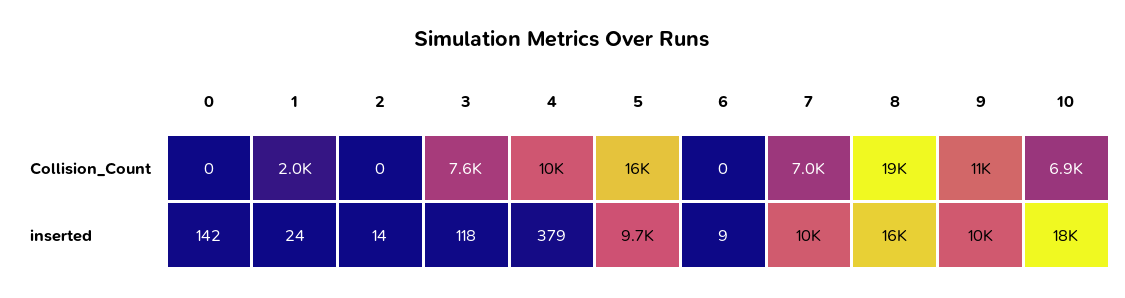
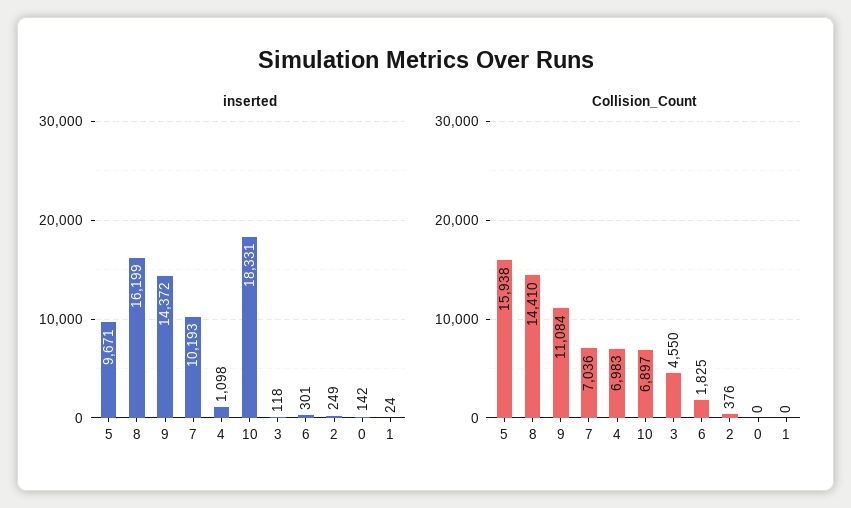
Collision_Count, 1: 2000 -> 0
Collision_Count, 2: 0 -> 376
Collision_Count, 3: 7600 -> 4550
Collision_Count, 4: 10000 -> 6983
Collision_Count, 6: 0 -> 1825
Collision_Count, 8: 19000 -> 14410
inserted, 2: 14 -> 249
inserted, 4: 379 -> 1098
inserted, 6: 9 -> 301
inserted, 9: 10000 -> 14372

